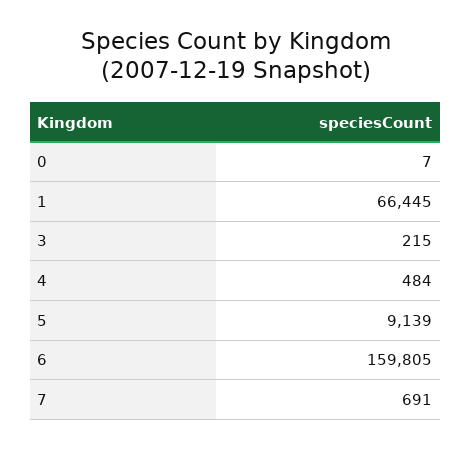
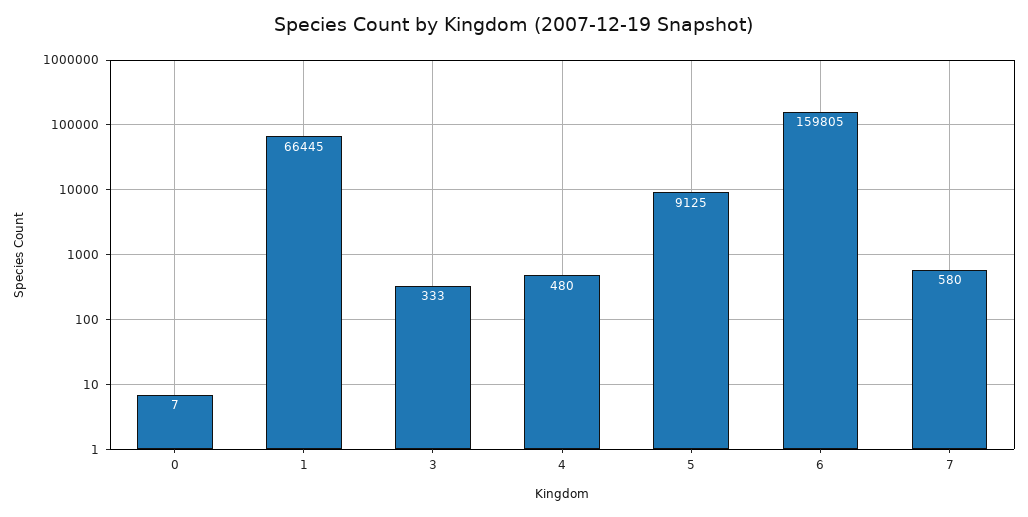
3: 215 -> 333
4: 484 -> 480
5: 9139 -> 9125
7: 691 -> 580

